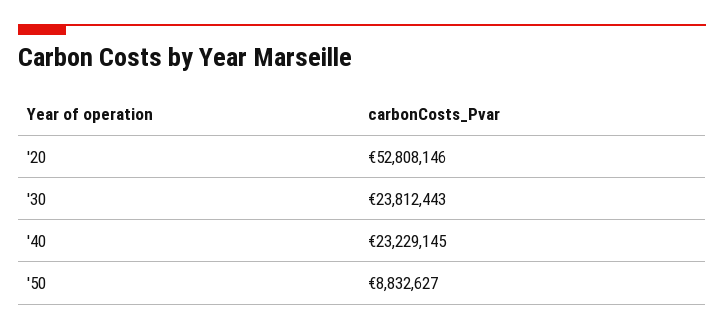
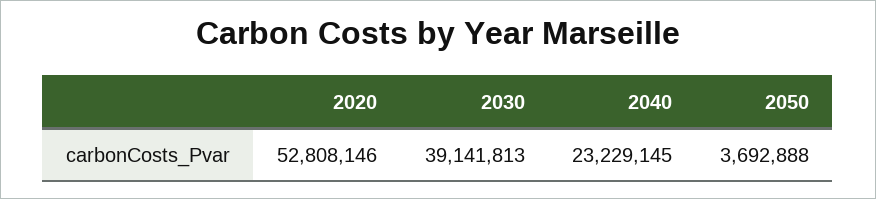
'30: 23812443 -> 39141813
'50: 8832627 -> 3692888

